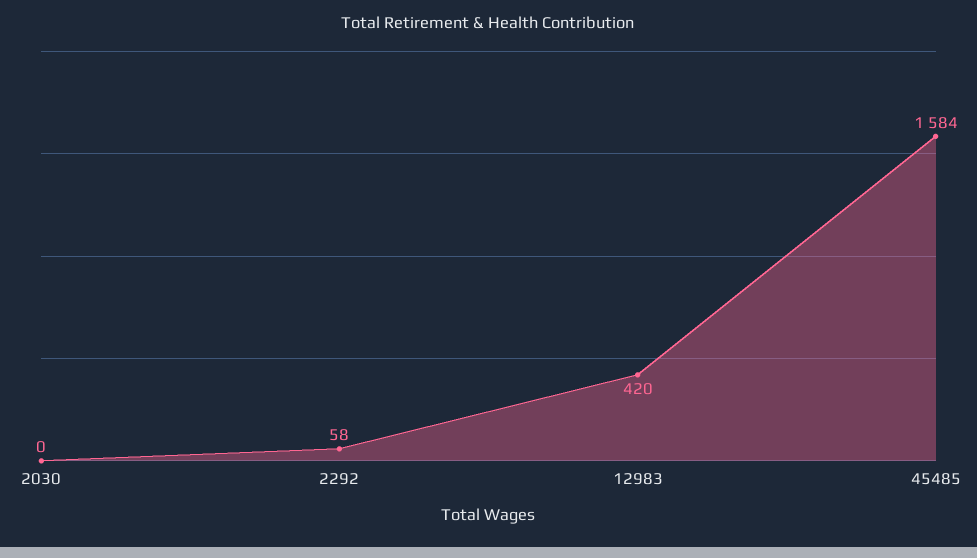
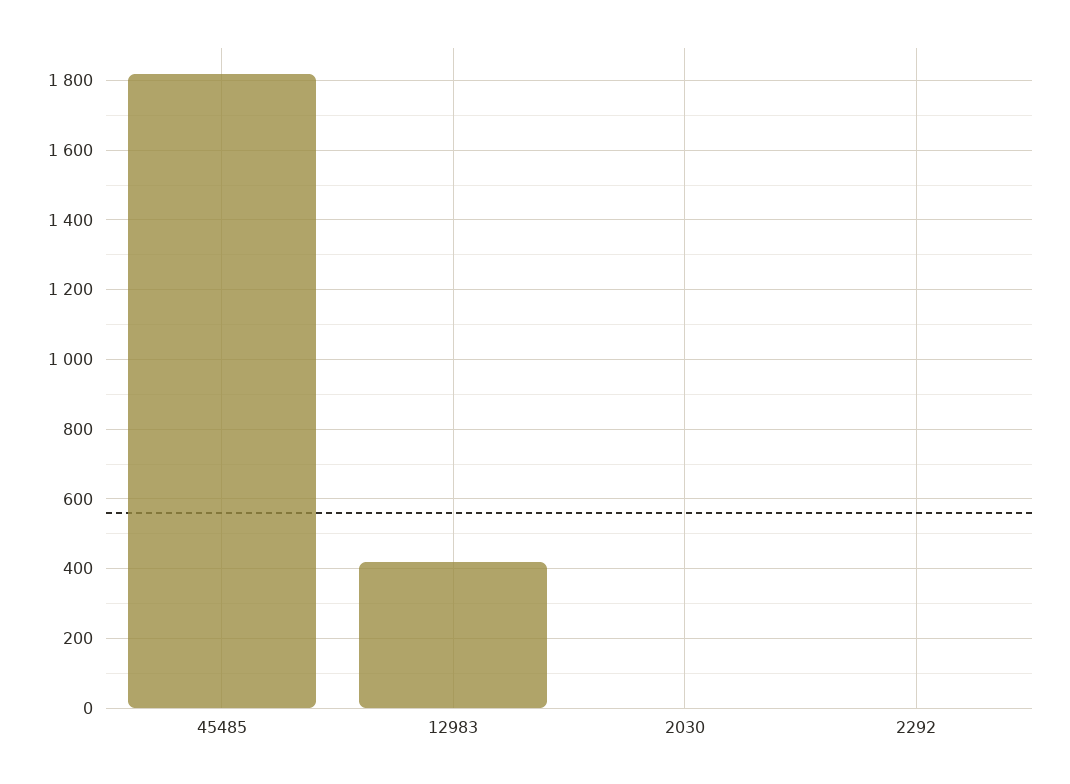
2292: 58 -> 0
45485: 1584 -> 1820

